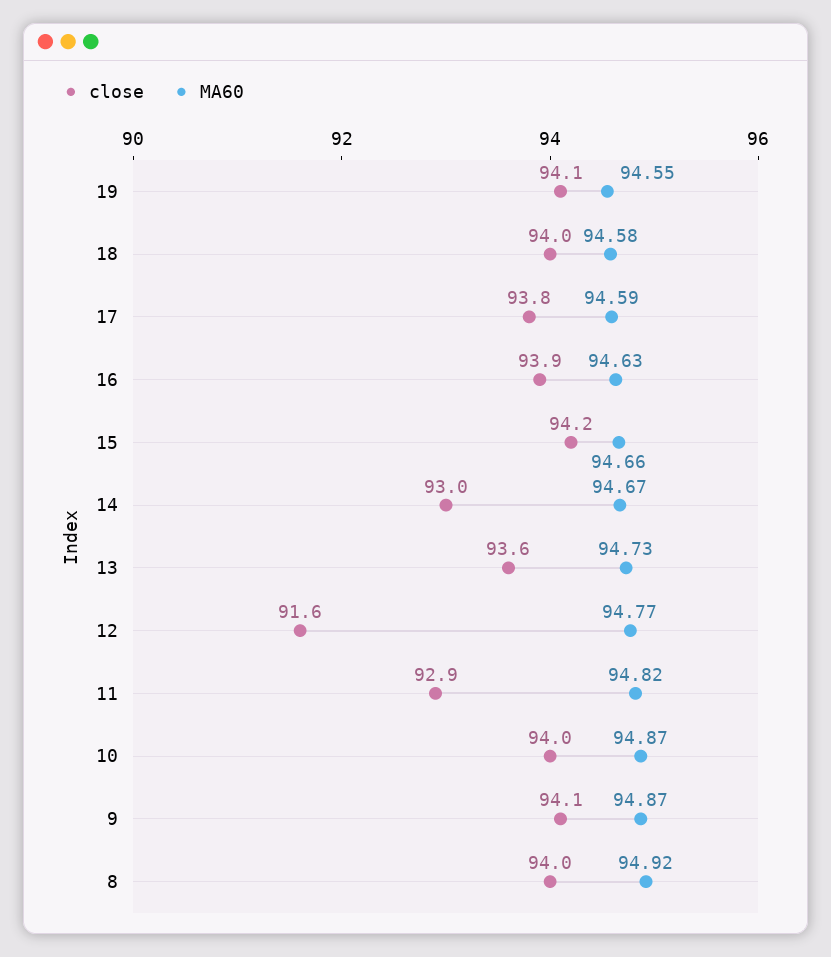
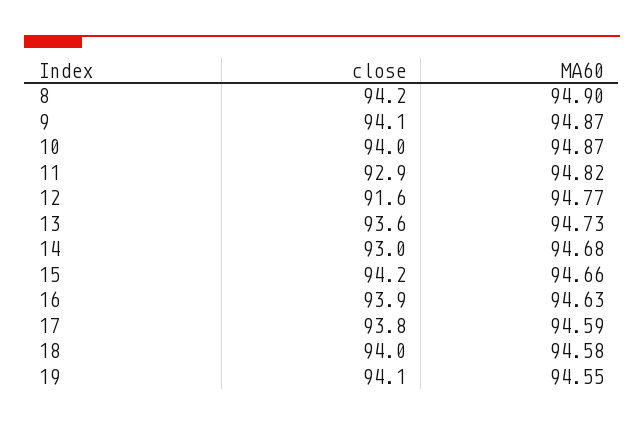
MA60, 14: 94.67 -> 94.68
close, 8: 94 -> 94.2
MA60, 8: 94.92 -> 94.9

